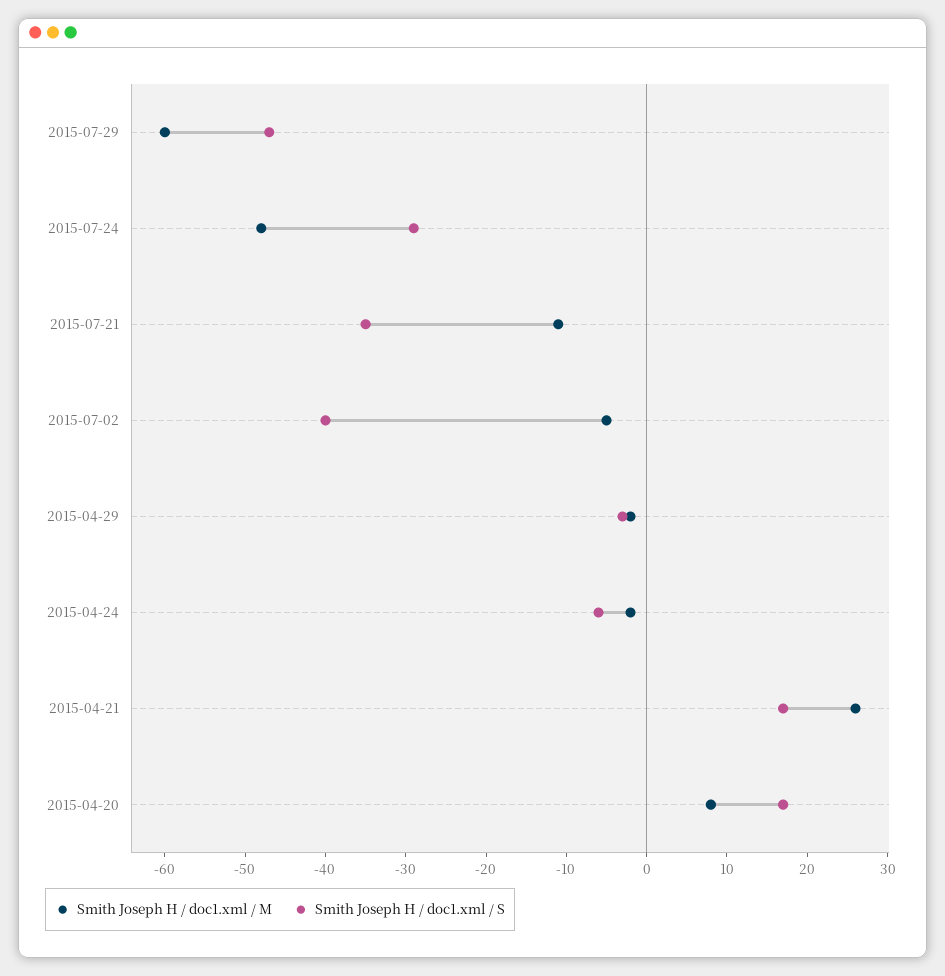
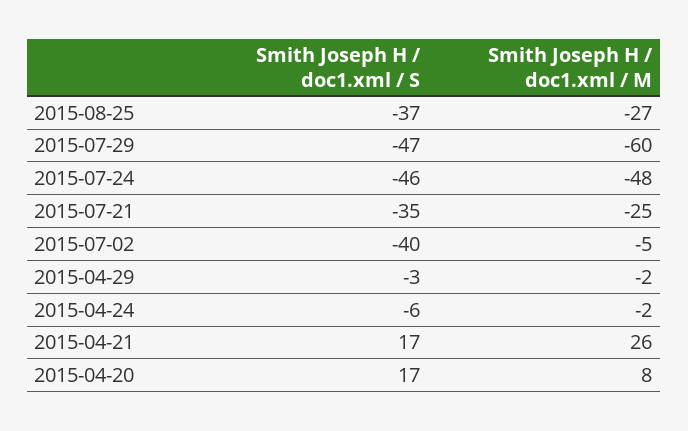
Smith Joseph H / doc1.xml / S, 2015-07-24: -29 -> -46
Smith Joseph H / doc1.xml / M, 2015-07-21: -11 -> -25
Smith Joseph H / doc1.xml / S, 2015-08-25: none -> -37
Smith Joseph H / doc1.xml / M, 2015-08-25: none -> -27

